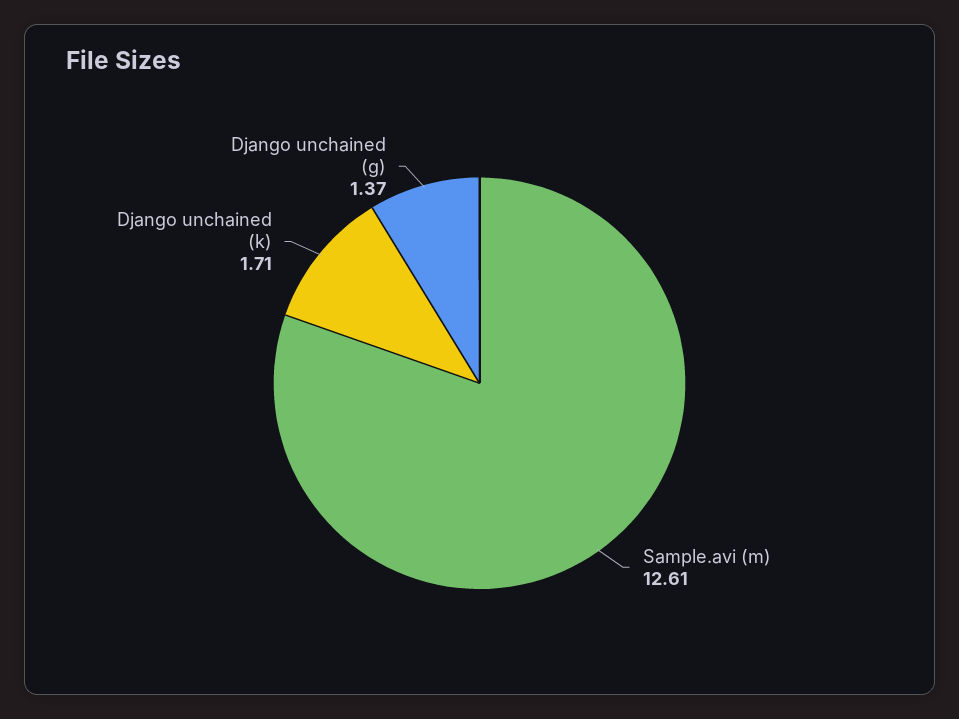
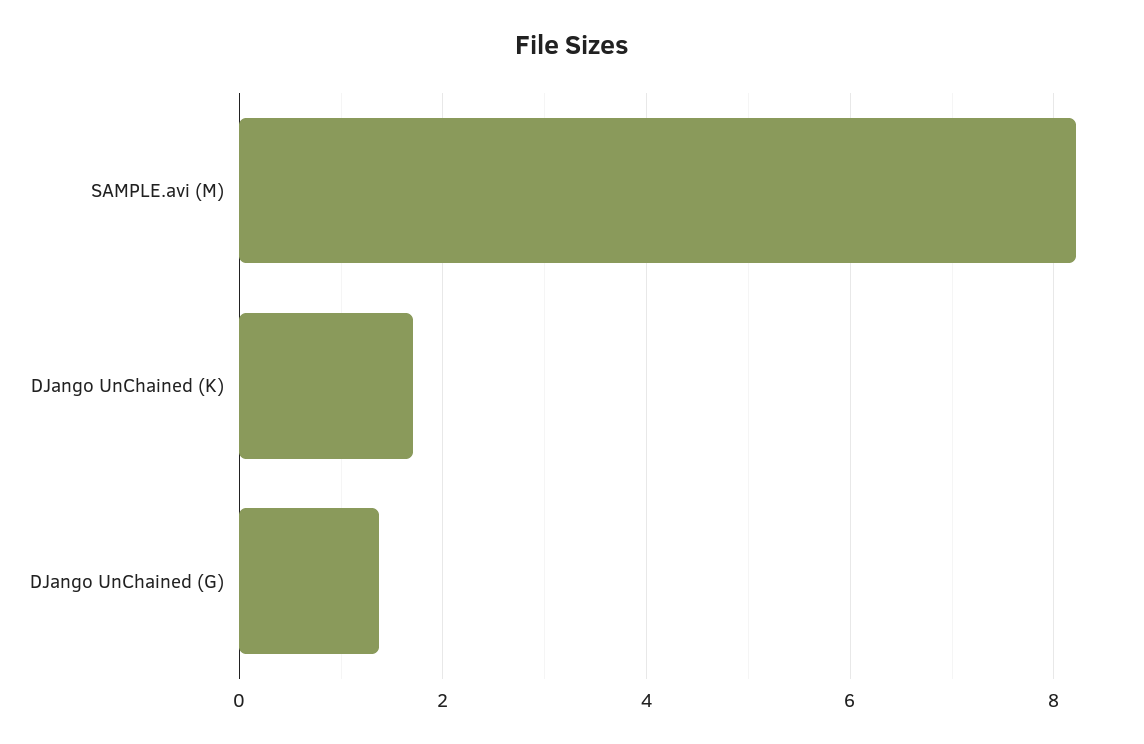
Sample.avi (m): 12.61 -> 8.2

